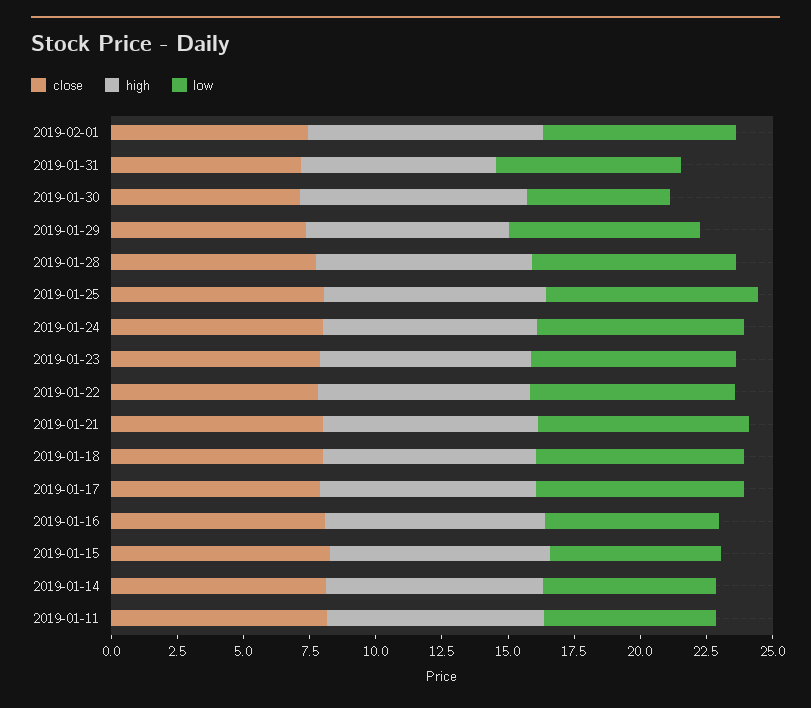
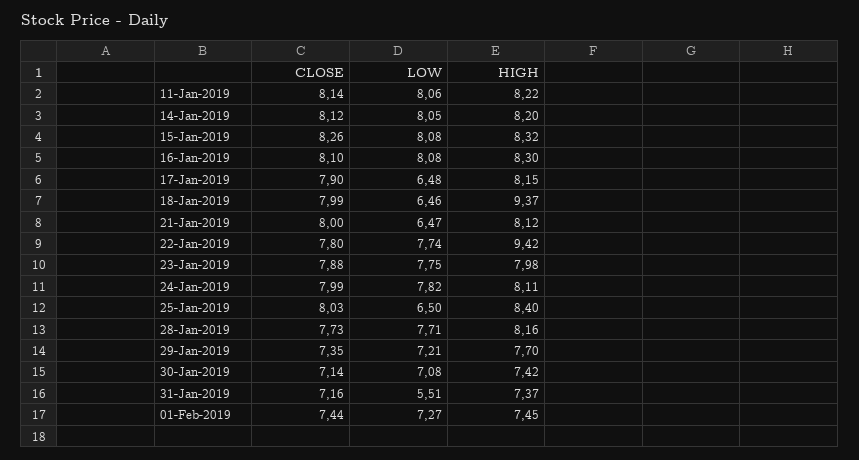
high, 2019-02-01: 9 -> 7.45
low, 2019-01-31: 7 -> 5.51
high, 2019-01-30: 8.5 -> 7.42
low, 2019-01-30: 5.5 -> 7.08
low, 2019-01-25: 8 -> 6.5
high, 2019-01-22: 8 -> 9.42
low, 2019-01-21: 8 -> 6.47
high, 2019-01-18: 8 -> 9.37
low, 2019-01-18: 8 -> 6.46
low, 2019-01-17: 8 -> 6.48
low, 2019-01-16: 6.5 -> 8.08
low, 2019-01-15: 6.5 -> 8.08
low, 2019-01-14: 6.5 -> 8.05
low, 2019-01-11: 6.5 -> 8.06

